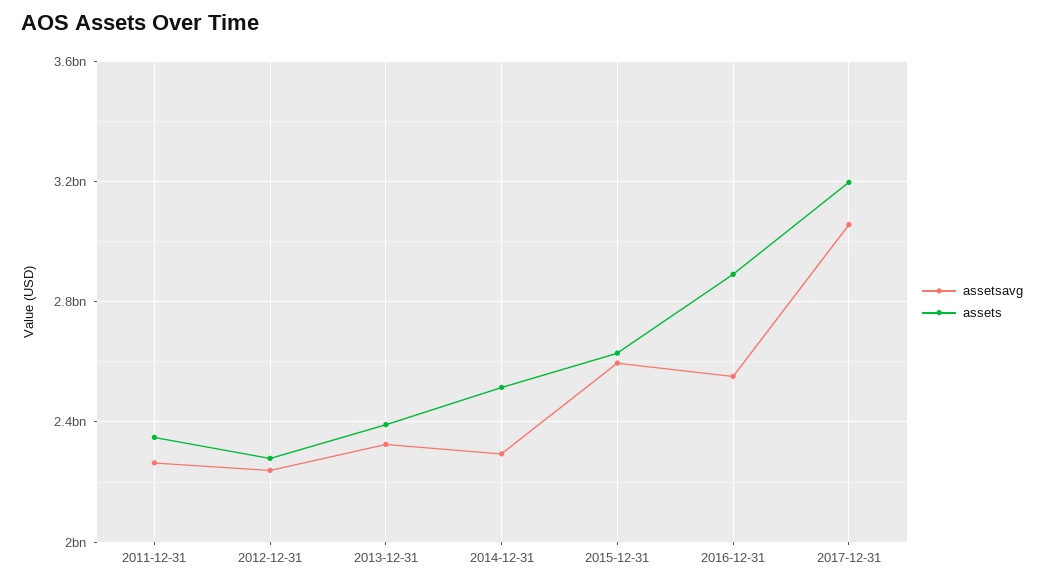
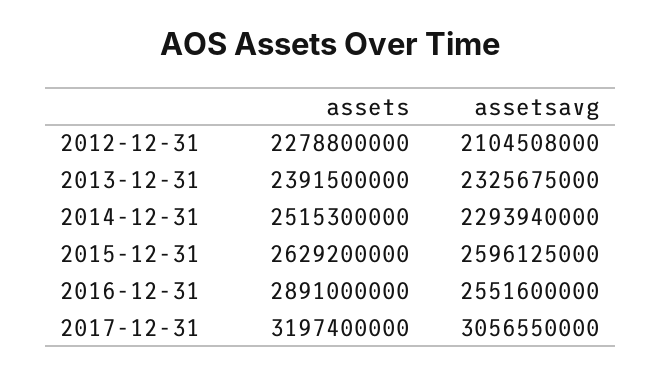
assetsavg, 2011-12-31: 2250000000 -> none
assets, 2011-12-31: 2350000000 -> none
assetsavg, 2012-12-31: 2250000000 -> 2104508000

